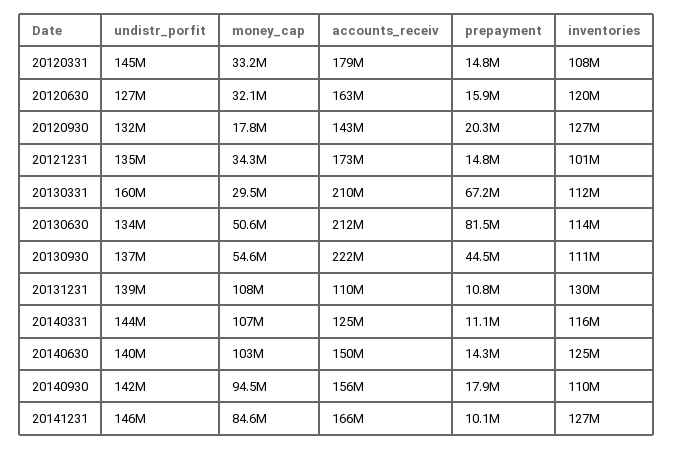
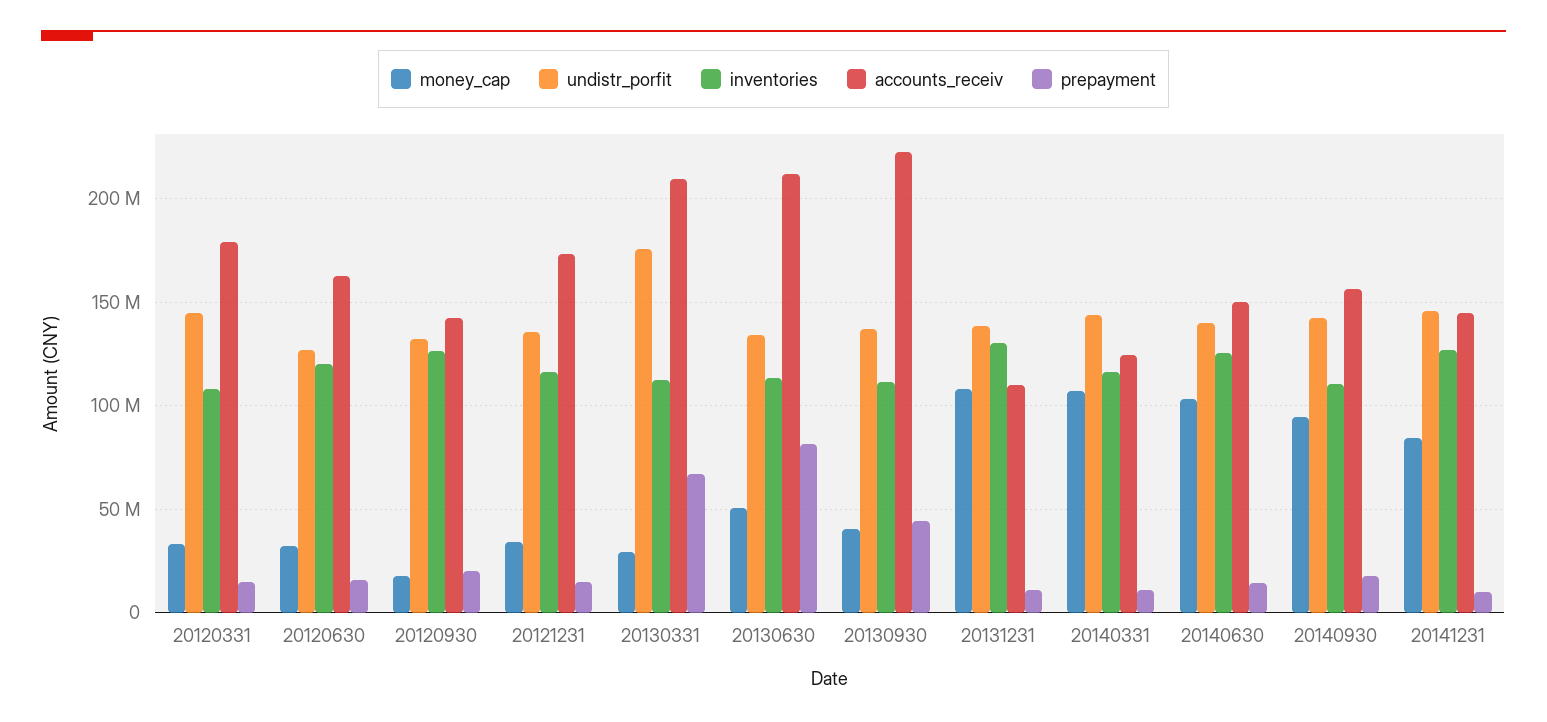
inventories, 20121231: 101000000 -> 115000000
undistr_porfit, 20130331: 160000000 -> 175000000
money_cap, 20130930: 54600000 -> 40000000
accounts_receiv, 20141231: 166000000 -> 145000000

